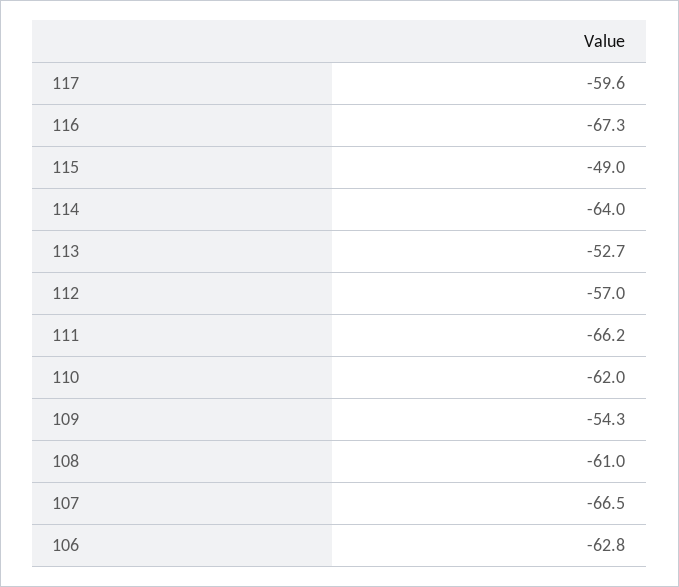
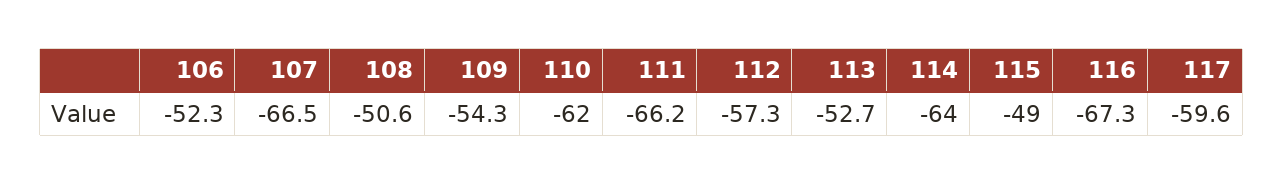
112: -57 -> -57.3
108: -61 -> -50.6
106: -62.8 -> -52.3

